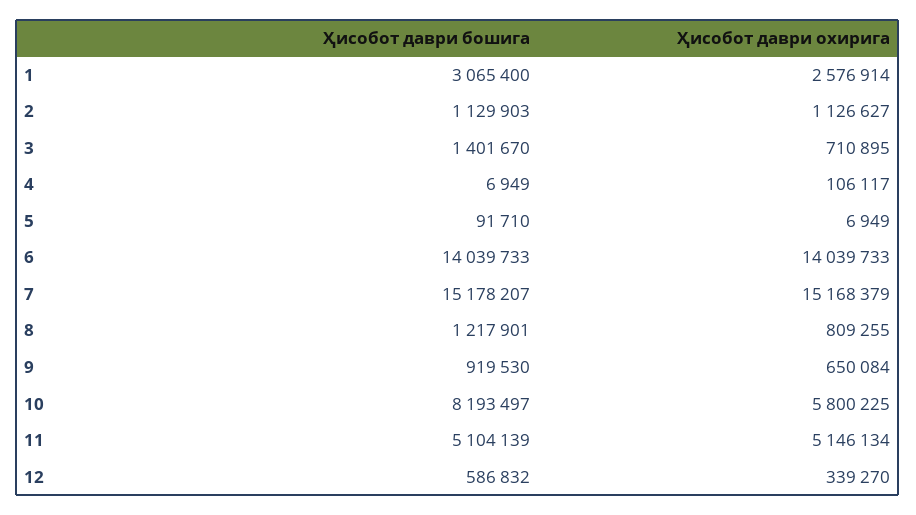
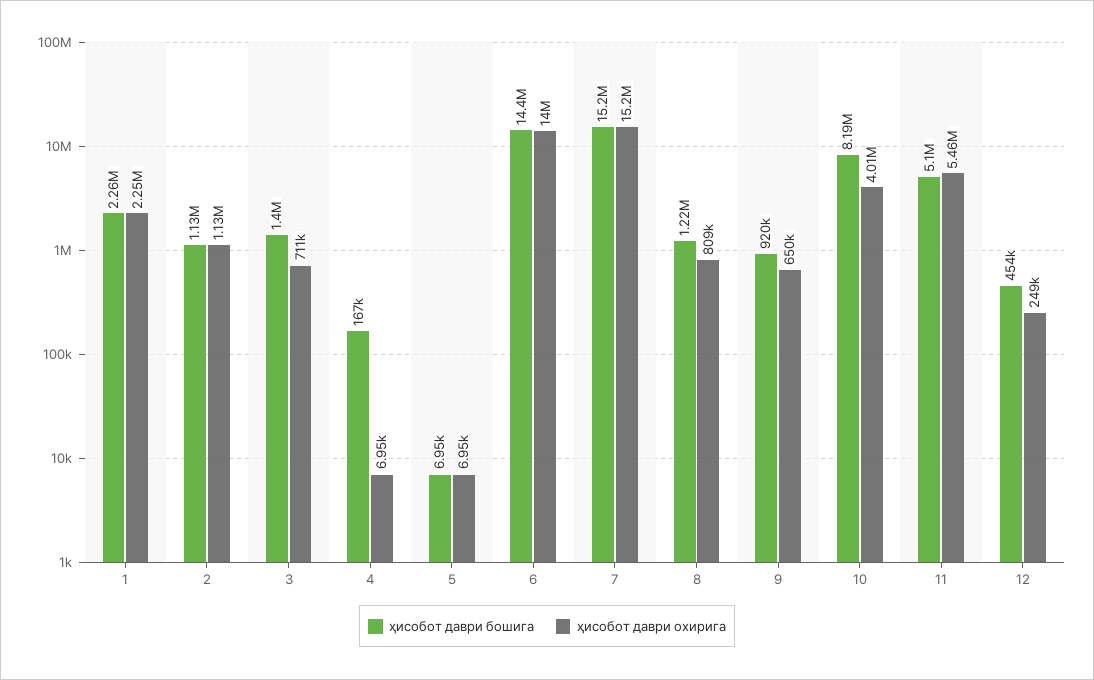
Ҳисобот даври бошига, 1: 3065400 -> 2260000
Ҳисобот даври охирига, 1: 2576914 -> 2250000
Ҳисобот даври бошига, 4: 6949 -> 167000
Ҳисобот даври охирига, 4: 106117 -> 6950
Ҳисобот даври бошига, 5: 91710 -> 6950
Ҳисобот даври бошига, 6: 14039733 -> 14400000
Ҳисобот даври охирига, 10: 5800225 -> 4010000
Ҳисобот даври охирига, 11: 5146134 -> 5460000
Ҳисобот даври бошига, 12: 586832 -> 454000
Ҳисобот даври охирига, 12: 339270 -> 249000

